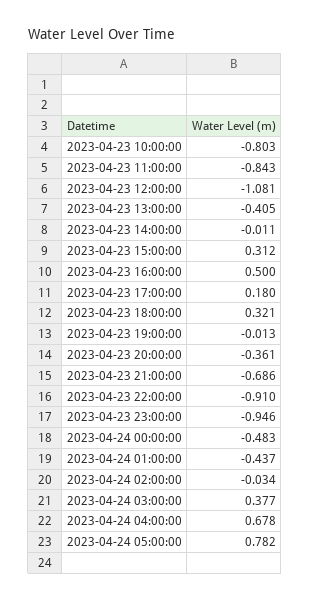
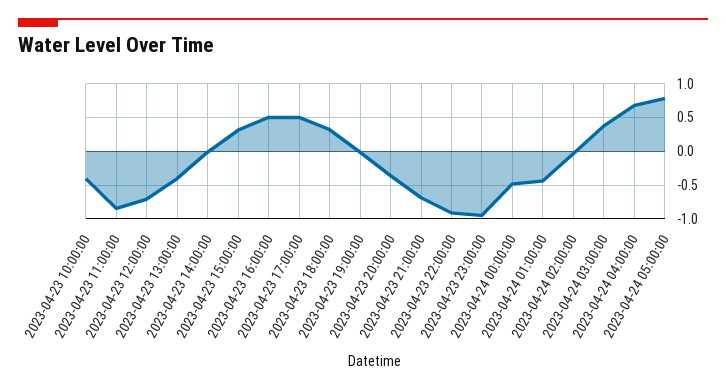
2023-04-23 10:00:00: -0.803 -> -0.4
2023-04-23 12:00:00: -1.081 -> -0.7
2023-04-23 17:00:00: 0.18 -> 0.5

